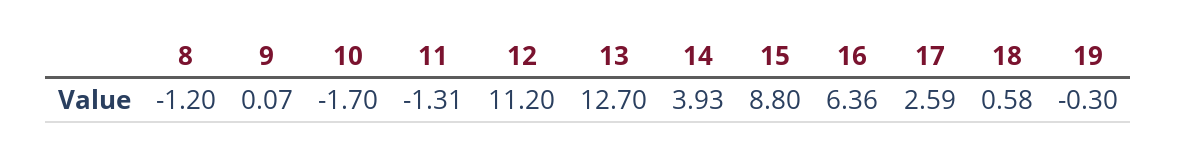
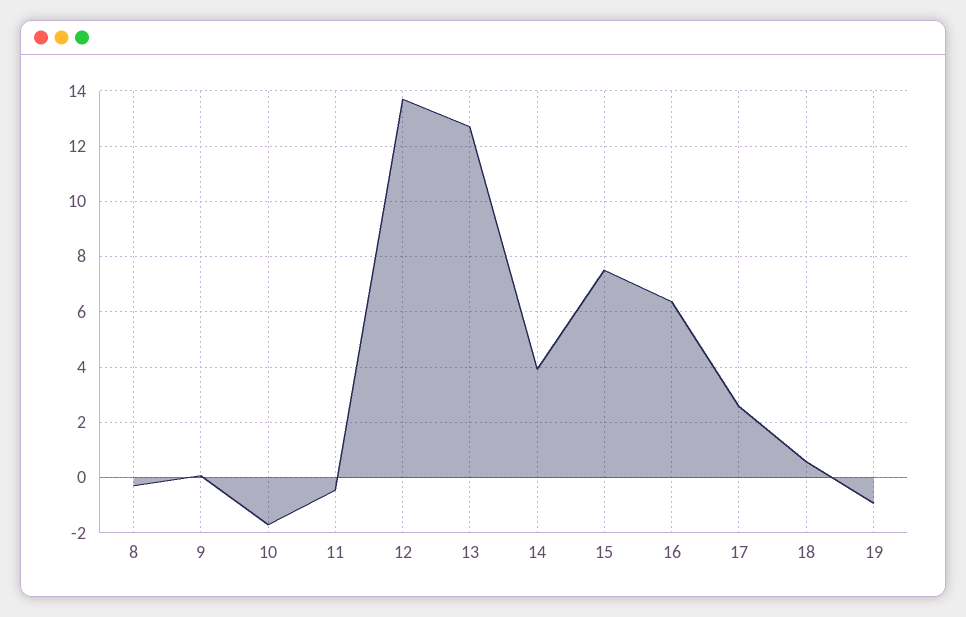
8: -1.2 -> -0.25
11: -1.31 -> -0.5
12: 11.2 -> 13.75
15: 8.8 -> 7.5
19: -0.3 -> -1

